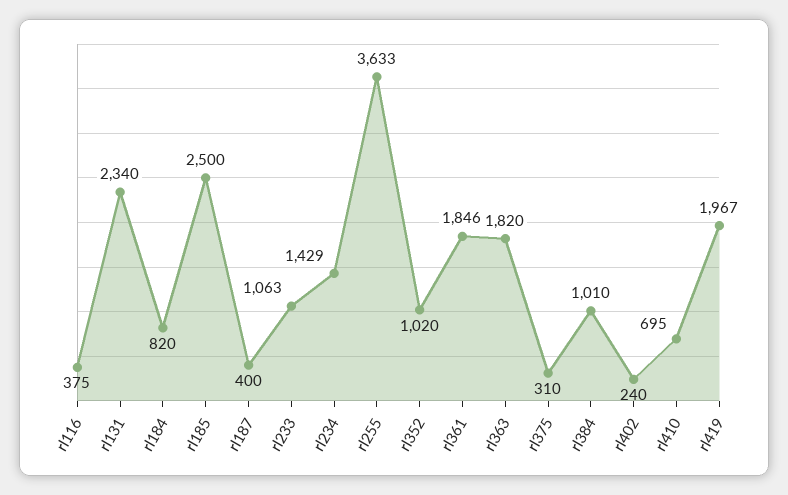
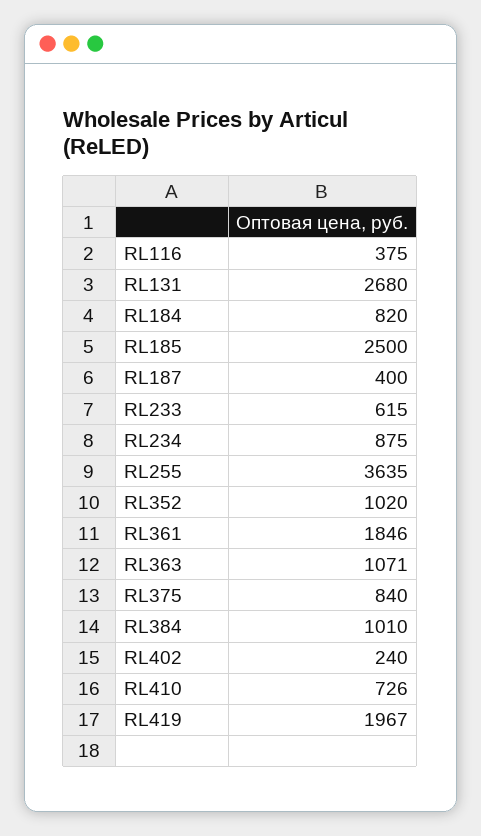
rl131: 2340 -> 2680
rl233: 1063 -> 615
rl234: 1429 -> 875
rl255: 3633 -> 3635
rl363: 1820 -> 1071
rl375: 310 -> 840
rl410: 695 -> 726

